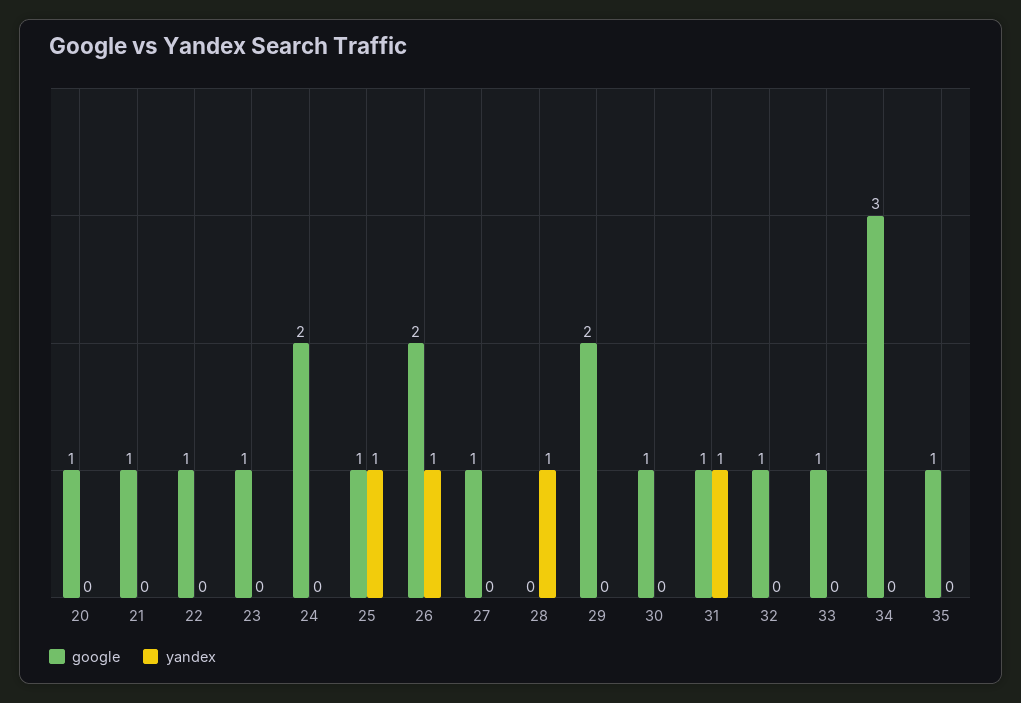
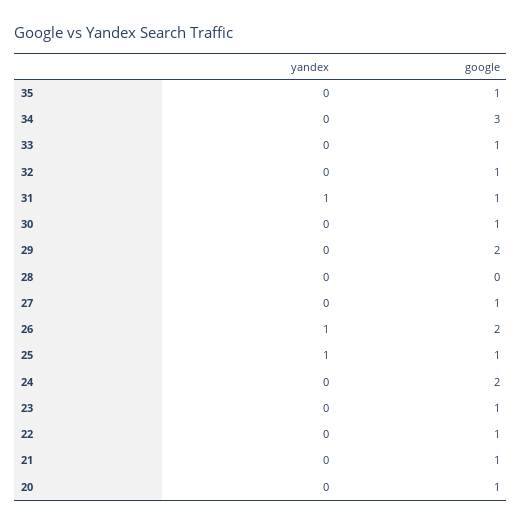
yandex, 28: 1 -> 0

